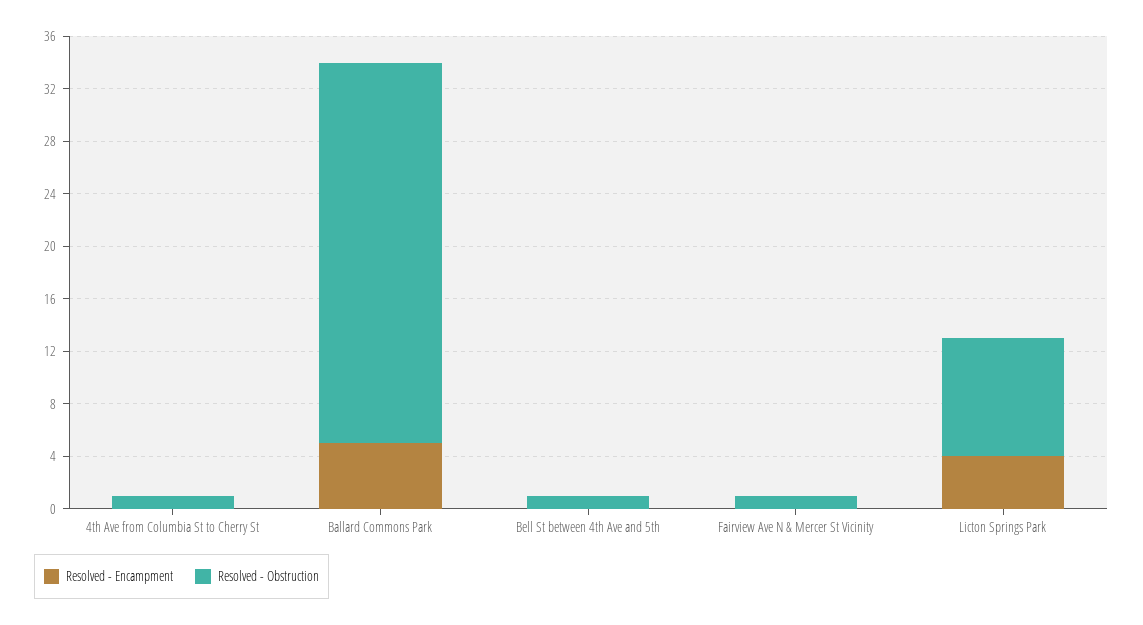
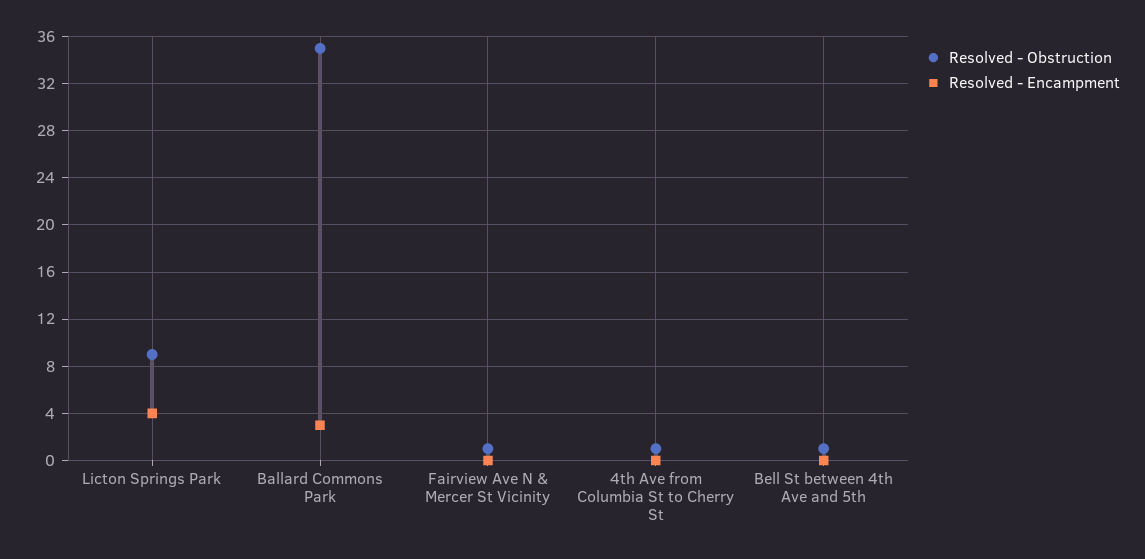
Resolved - Encampment, Ballard Commons Park: 5 -> 3
Resolved - Obstruction, Ballard Commons Park: 29 -> 35

